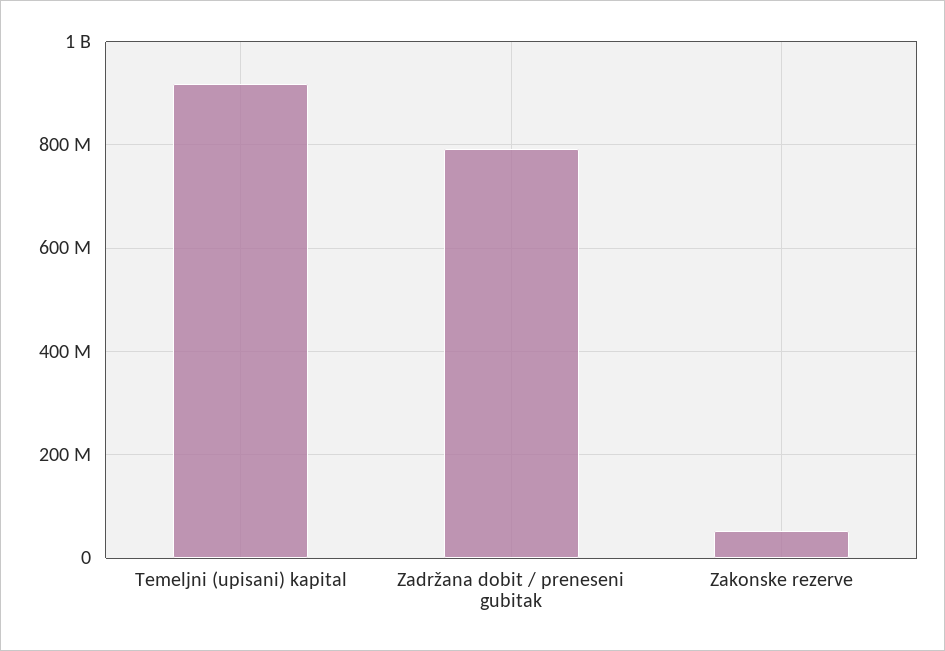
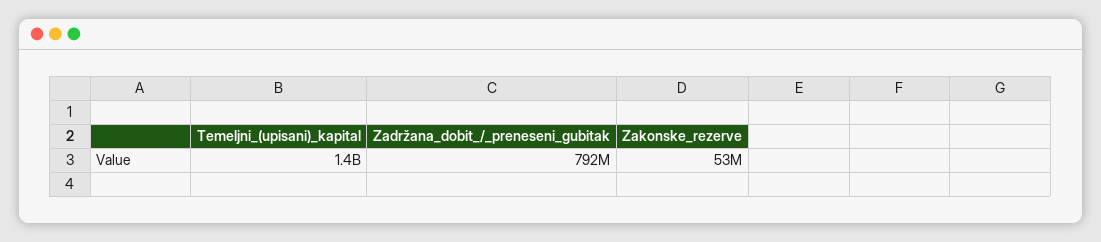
Temeljni (upisani) kapital: 920000000 -> 1400000000

